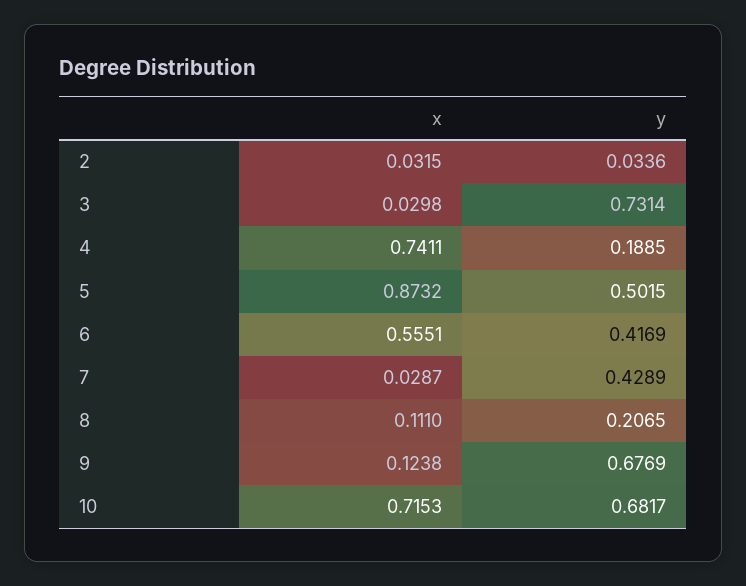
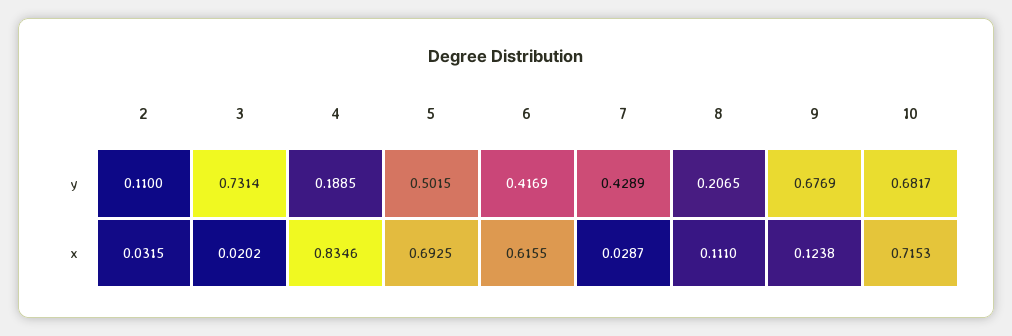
y, 2: 0.0336 -> 0.11
x, 3: 0.0298 -> 0.0202
x, 4: 0.7411 -> 0.8346
x, 5: 0.8732 -> 0.6925
x, 6: 0.5551 -> 0.6155

